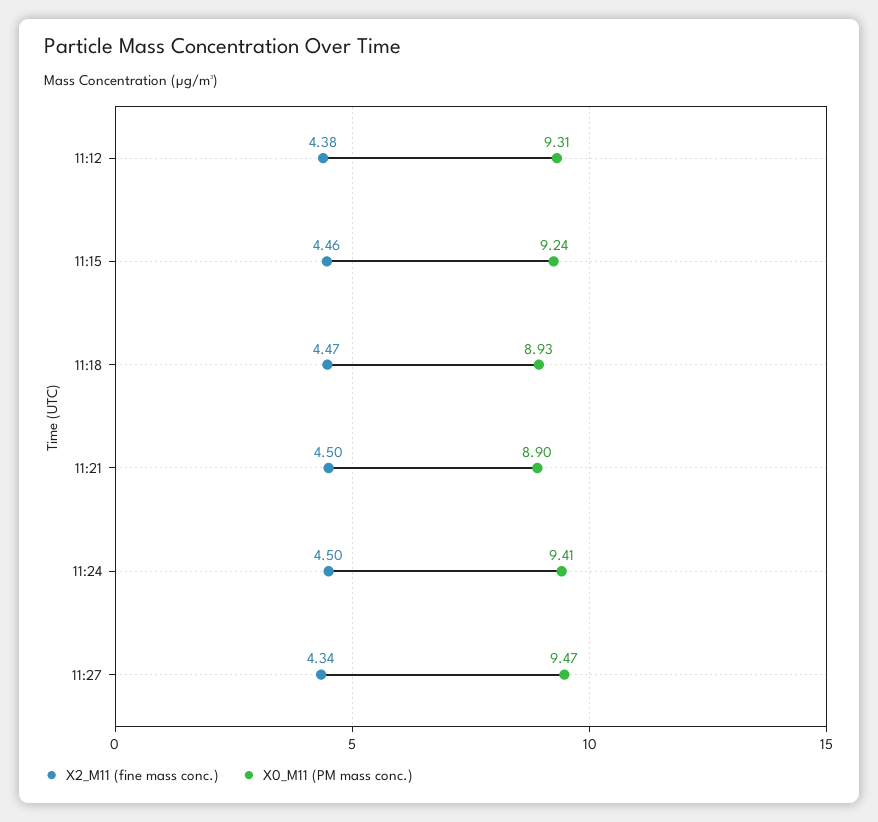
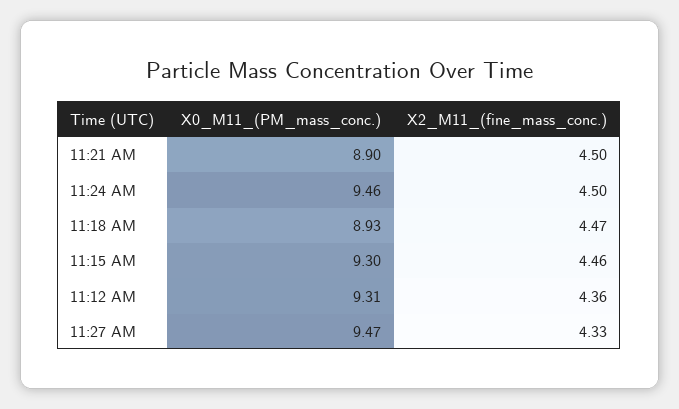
X2_M11 (fine mass conc.), 11:12: 4.38 -> 4.36
X0_M11 (PM mass conc.), 11:15: 9.24 -> 9.3
X0_M11 (PM mass conc.), 11:24: 9.41 -> 9.46
X2_M11 (fine mass conc.), 11:27: 4.34 -> 4.33

